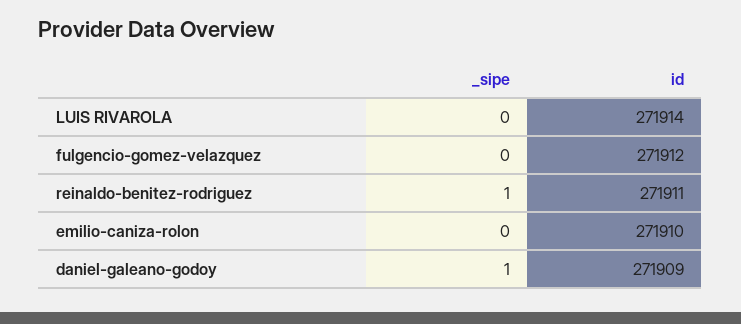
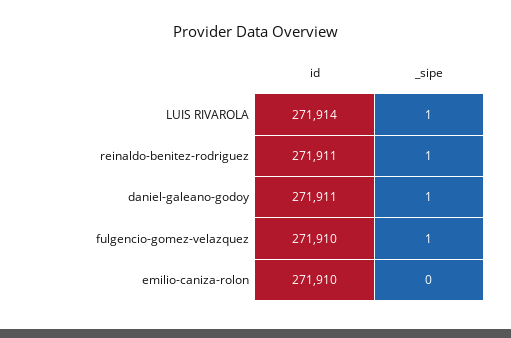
_sipe, LUIS RIVAROLA: 0 -> 1
_sipe, fulgencio-gomez-velazquez: 0 -> 1
id, fulgencio-gomez-velazquez: 271912 -> 271910
id, daniel-galeano-godoy: 271909 -> 271911

